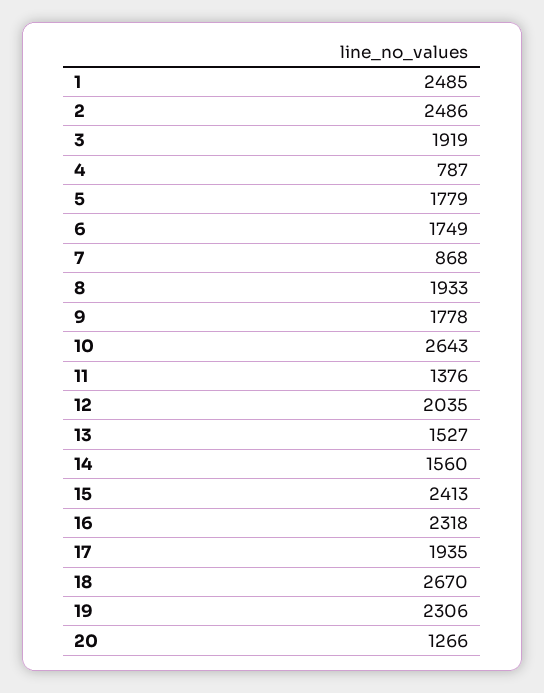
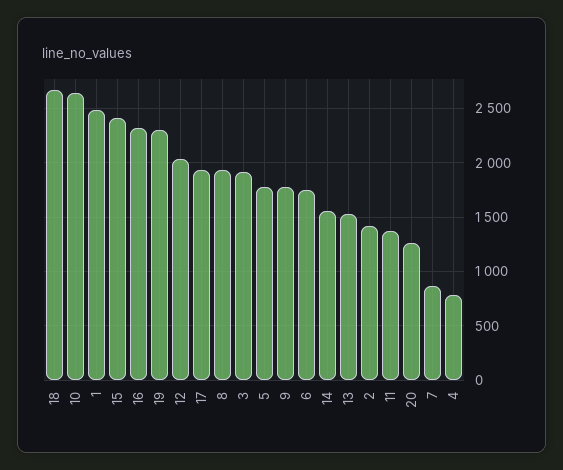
2: 2486 -> 1400

